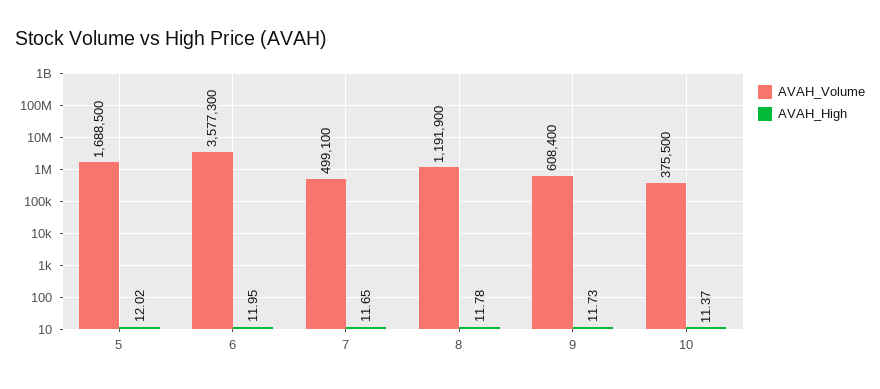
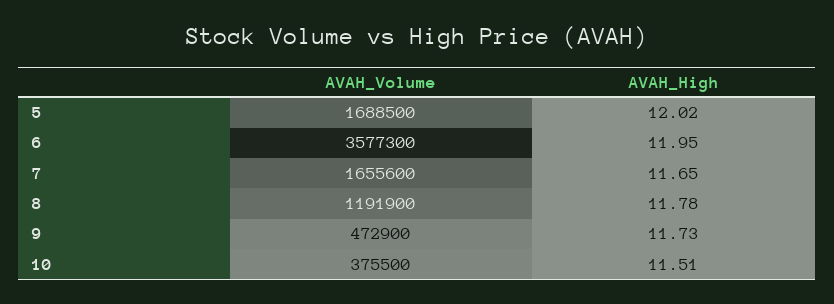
AVAH_Volume, 7: 499100 -> 1655600
AVAH_Volume, 9: 608400 -> 472900
AVAH_High, 10: 11.37 -> 11.51

